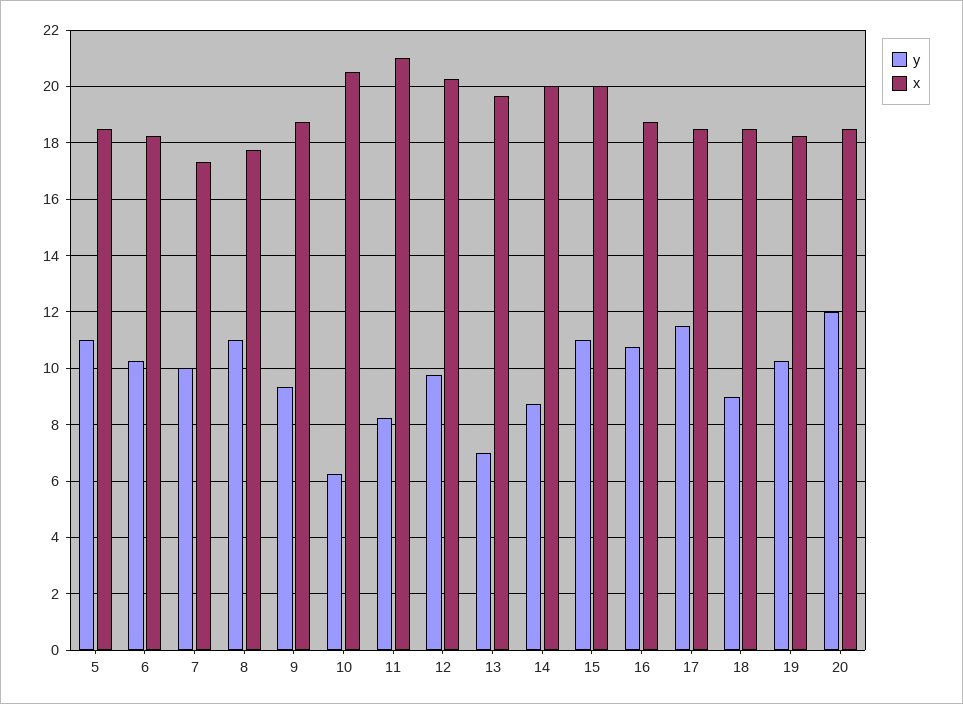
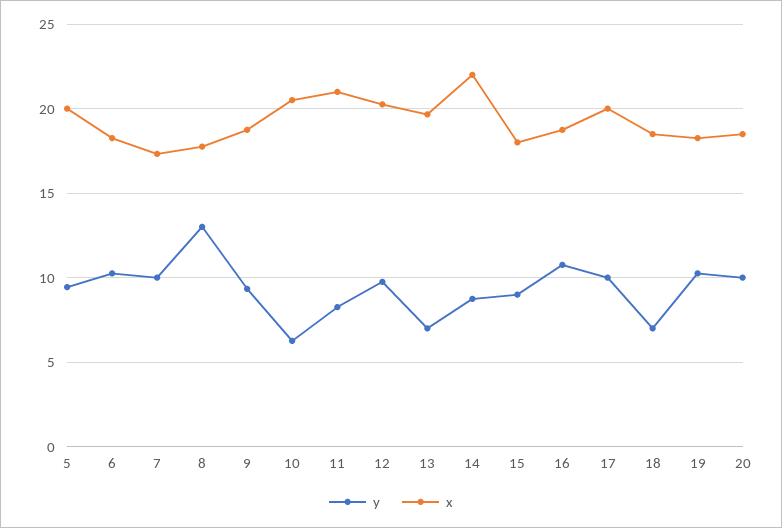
y, 5: 11 -> 9.5
x, 5: 18.5 -> 20
y, 8: 11 -> 13
x, 14: 20 -> 22
y, 15: 11 -> 9
x, 15: 20 -> 18
y, 17: 11.5 -> 10
x, 17: 18.5 -> 20
y, 18: 9 -> 7
y, 20: 12 -> 10

